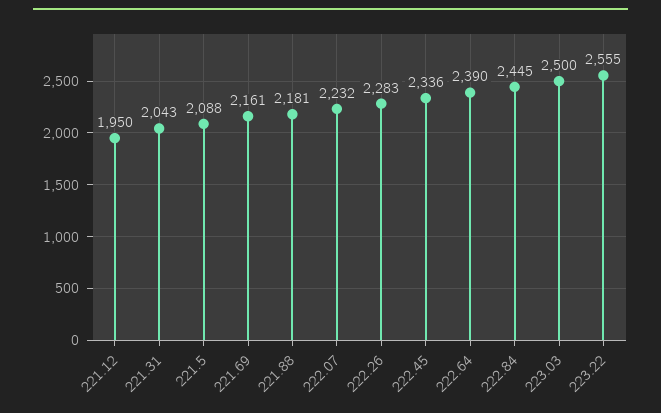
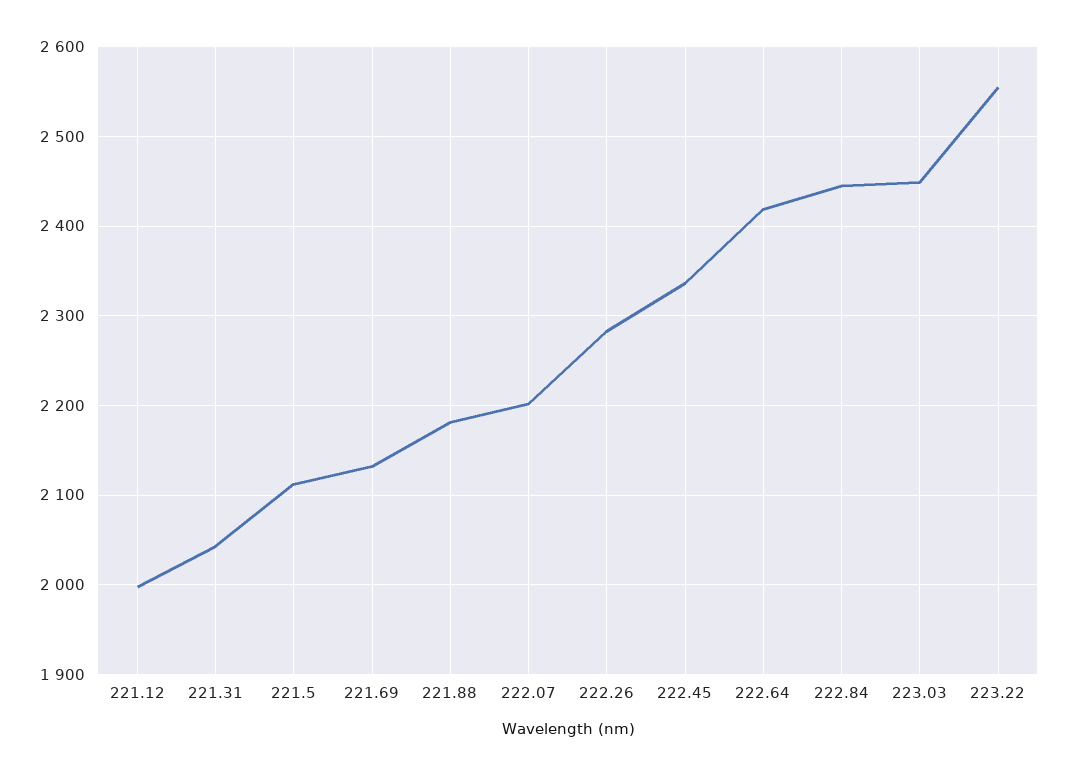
221.12: 1950 -> 2000
221.5: 2088 -> 2110
221.69: 2161 -> 2130
222.07: 2232 -> 2200
222.64: 2390 -> 2420
223.03: 2500 -> 2450

